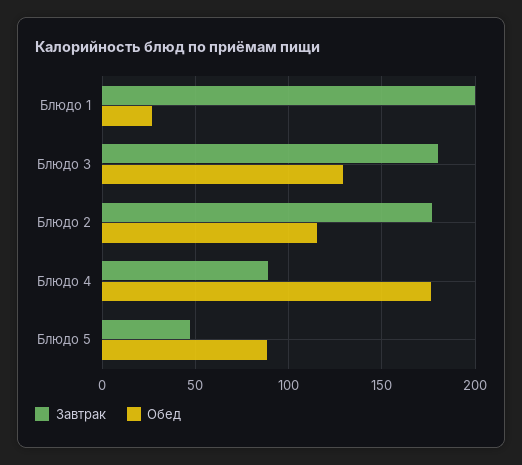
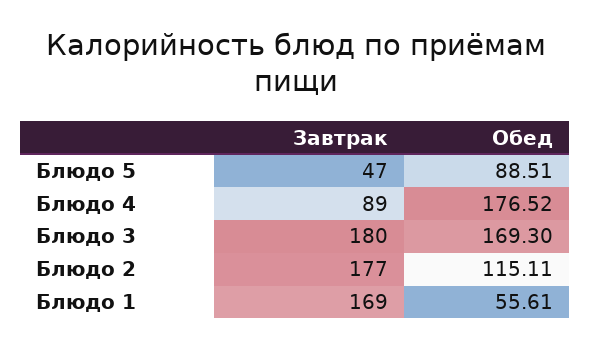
Завтрак, Блюдо 1: 200 -> 169
Обед, Блюдо 1: 25 -> 55.61
Обед, Блюдо 3: 130 -> 169.3

